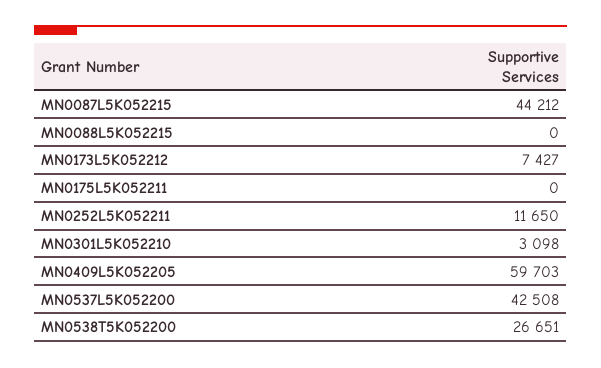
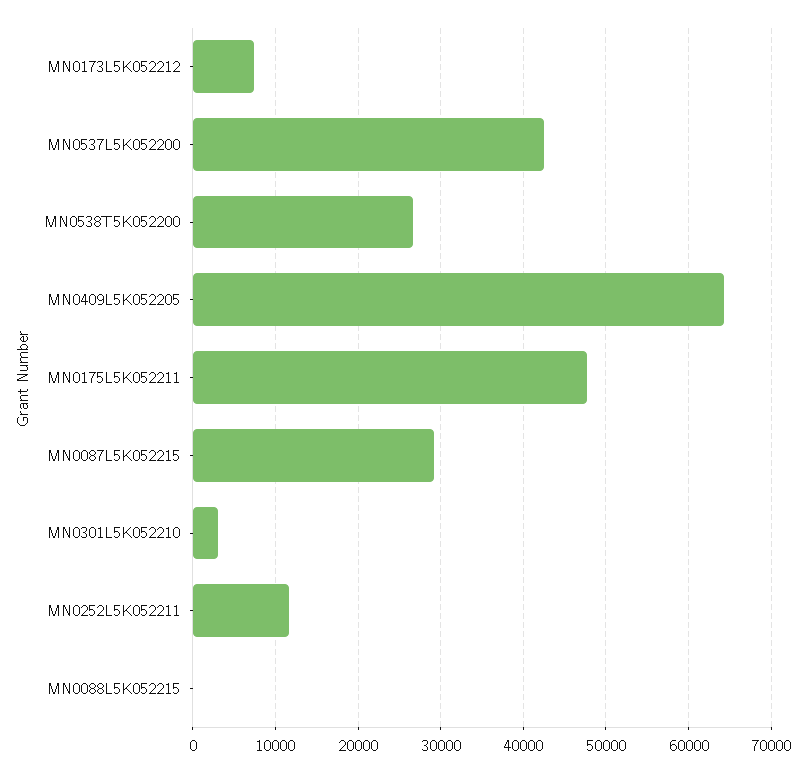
MN0087L5K052215: 44212 -> 29000
MN0175L5K052211: 0 -> 48000
MN0409L5K052205: 59703 -> 64000

